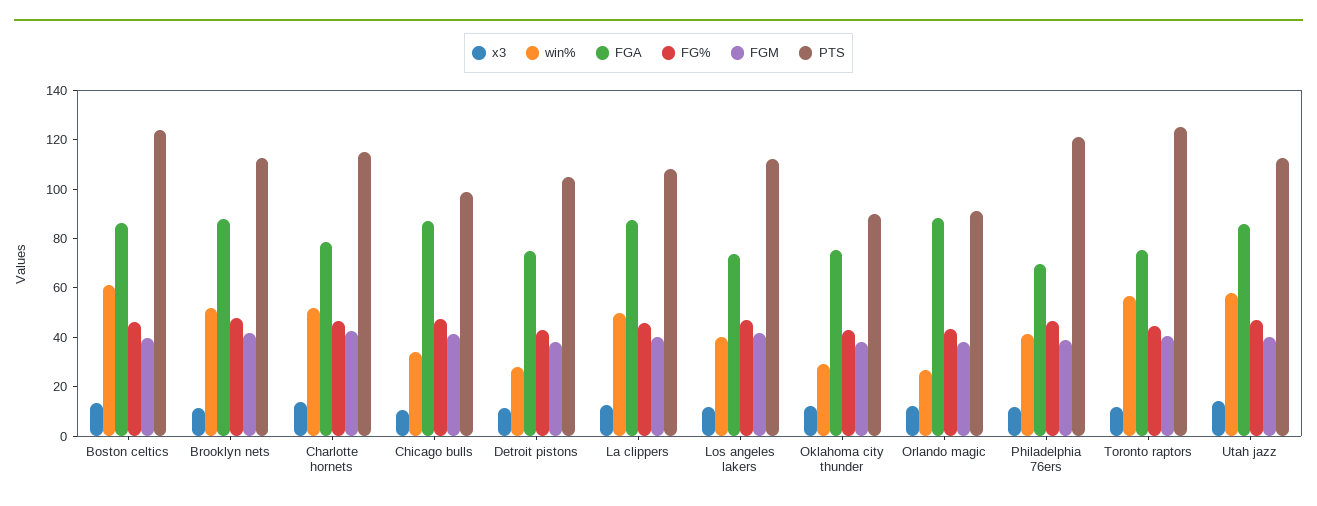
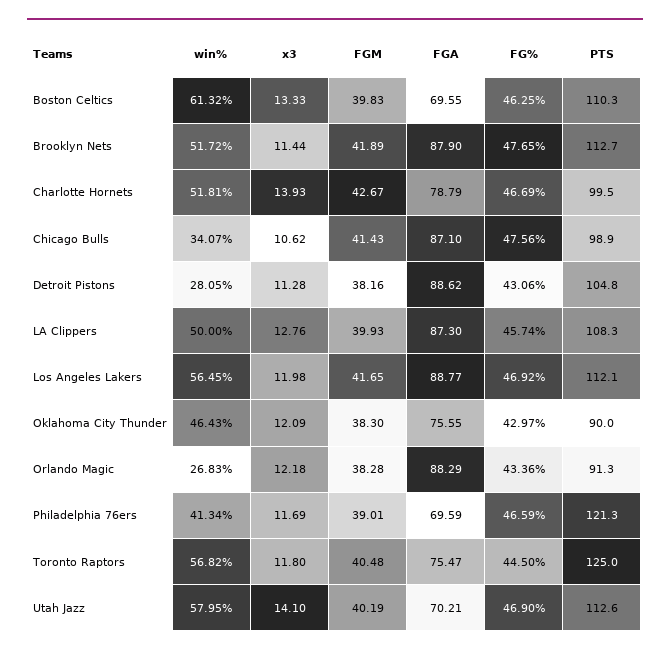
FGA, Boston celtics: 85 -> 69.55
PTS, Boston celtics: 125 -> 110.3
PTS, Charlotte hornets: 115 -> 99.5
FGA, Detroit pistons: 75 -> 88.62
win%, Los angeles lakers: 40 -> 56.45
FGA, Los angeles lakers: 75 -> 88.77
win%, Oklahoma city thunder: 30 -> 46.43
FGA, Utah jazz: 85 -> 70.21

